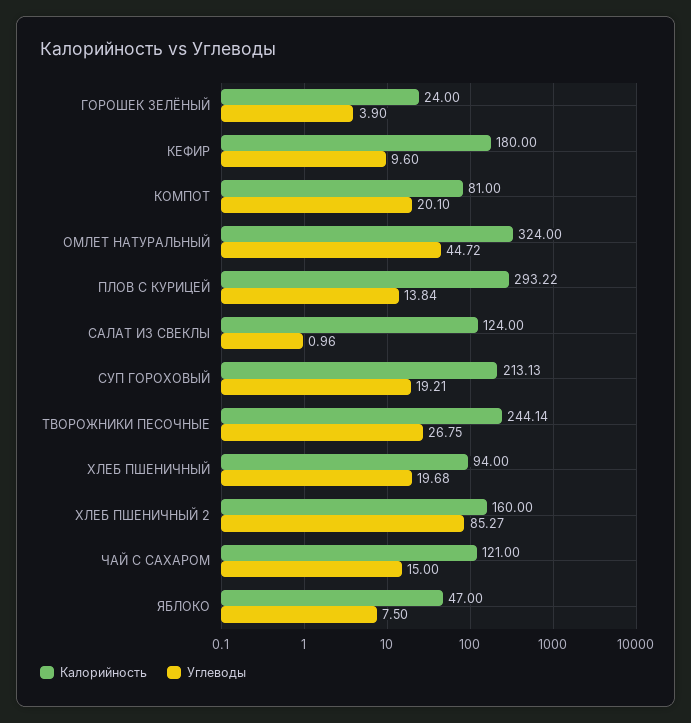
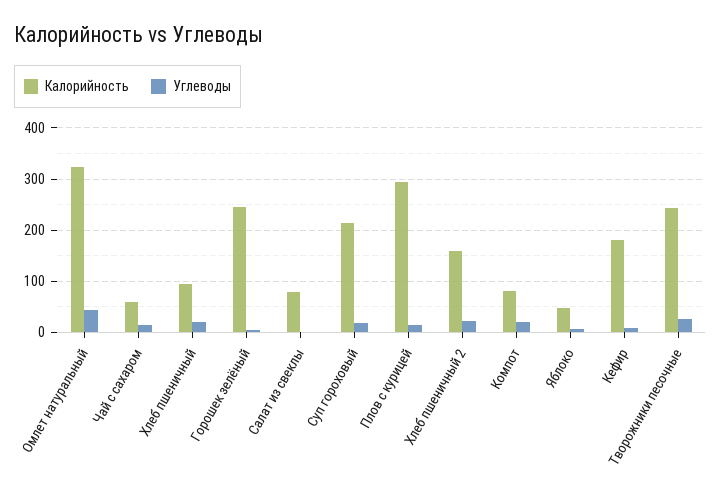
Калорийность, ГОРОШЕК ЗЕЛЁНЫЙ: 24 -> 240
Калорийность, САЛАТ ИЗ СВЕКЛЫ: 124 -> 80
Углеводы, ХЛЕБ ПШЕНИЧНЫЙ 2: 85.27 -> 20
Калорийность, ЧАЙ С САХАРОМ: 121 -> 60

